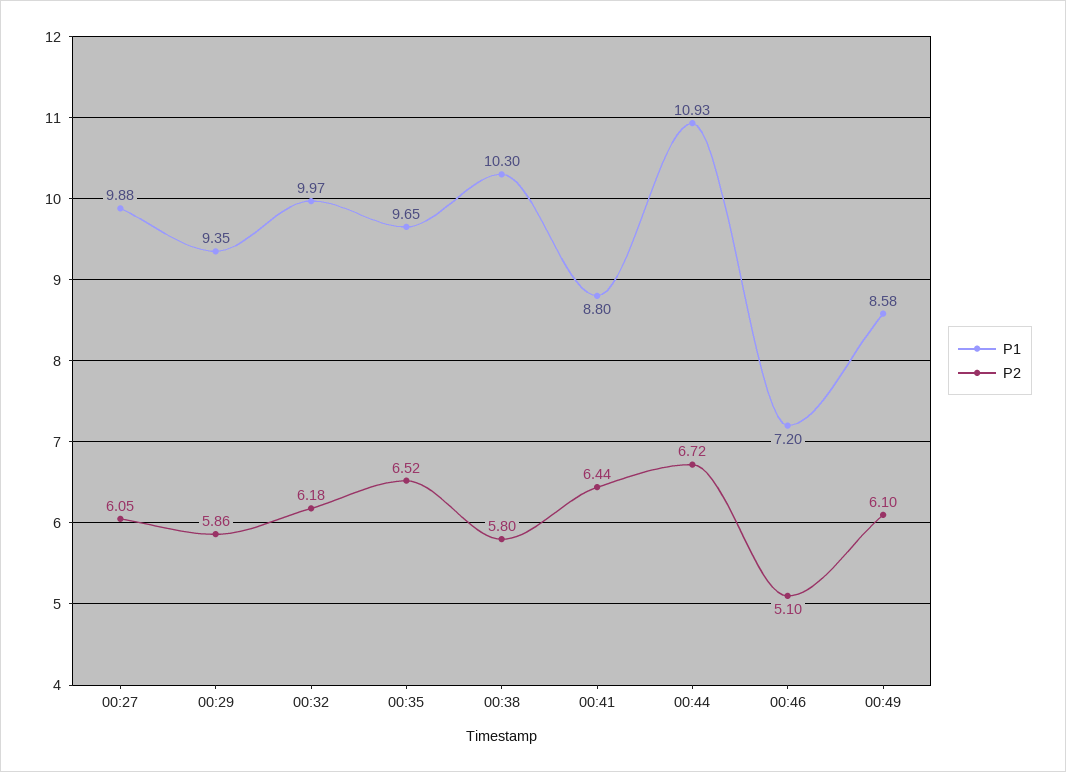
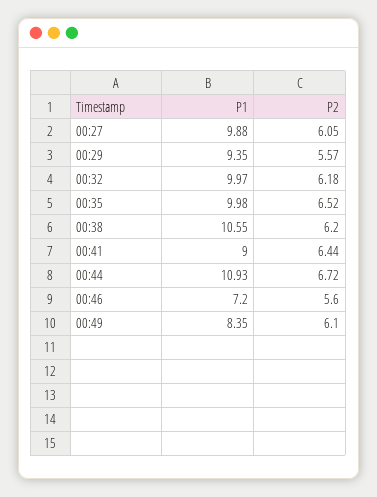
P2, 00:29: 5.86 -> 5.57
P1, 00:35: 9.65 -> 9.98
P1, 00:38: 10.3 -> 10.55
P2, 00:38: 5.8 -> 6.2
P1, 00:41: 8.8 -> 9
P2, 00:46: 5.1 -> 5.6
P1, 00:49: 8.58 -> 8.35

